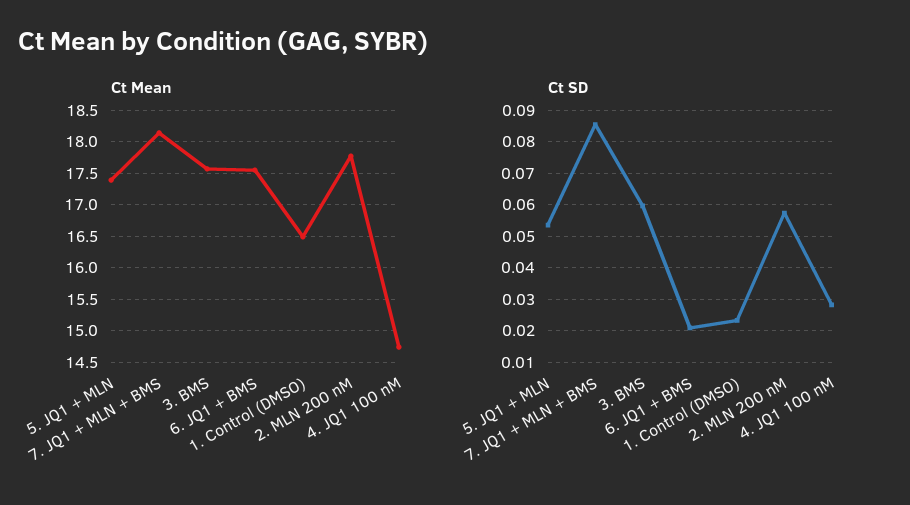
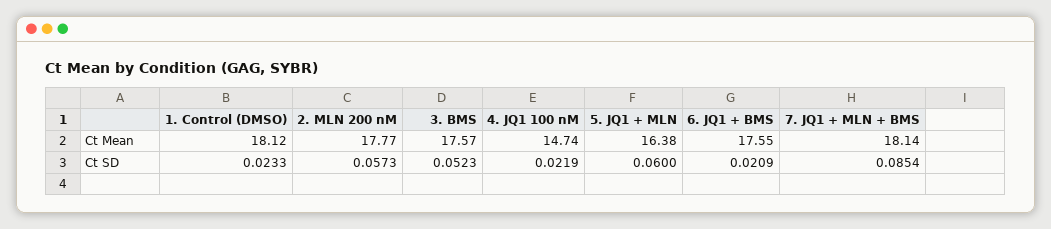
Ct Mean, 5. JQ1 + MLN: 17.4 -> 16.38
Ct Mean, 1. Control (DMSO): 16.5 -> 18.12
Ct SD, 5. JQ1 + MLN: 0.054 -> 0.06
Ct SD, 3. BMS: 0.06 -> 0.0523
Ct SD, 4. JQ1 100 nM: 0.028 -> 0.0219

